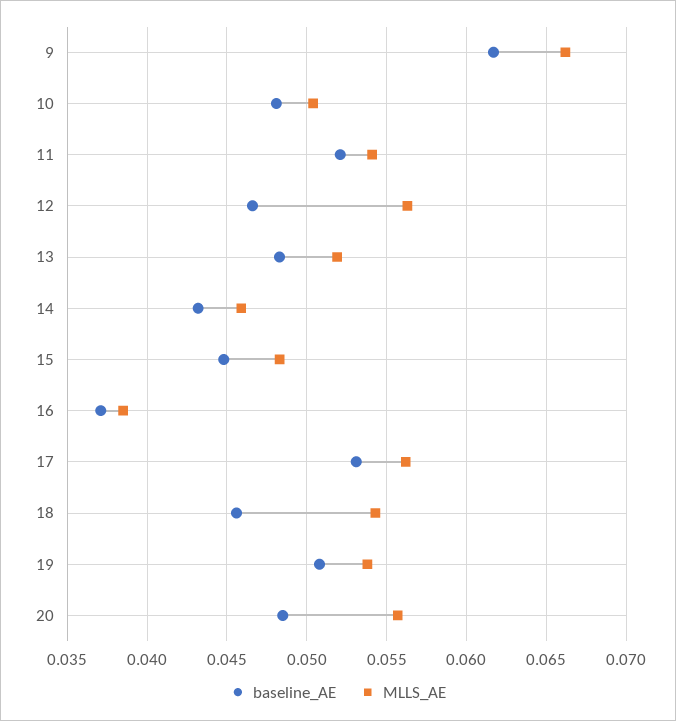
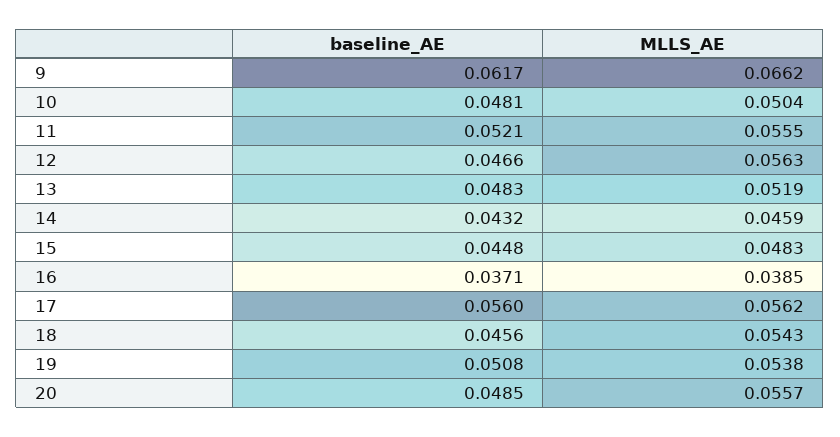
MLLS_AE, 11: 0.054 -> 0.0555
baseline_AE, 17: 0.053 -> 0.056

